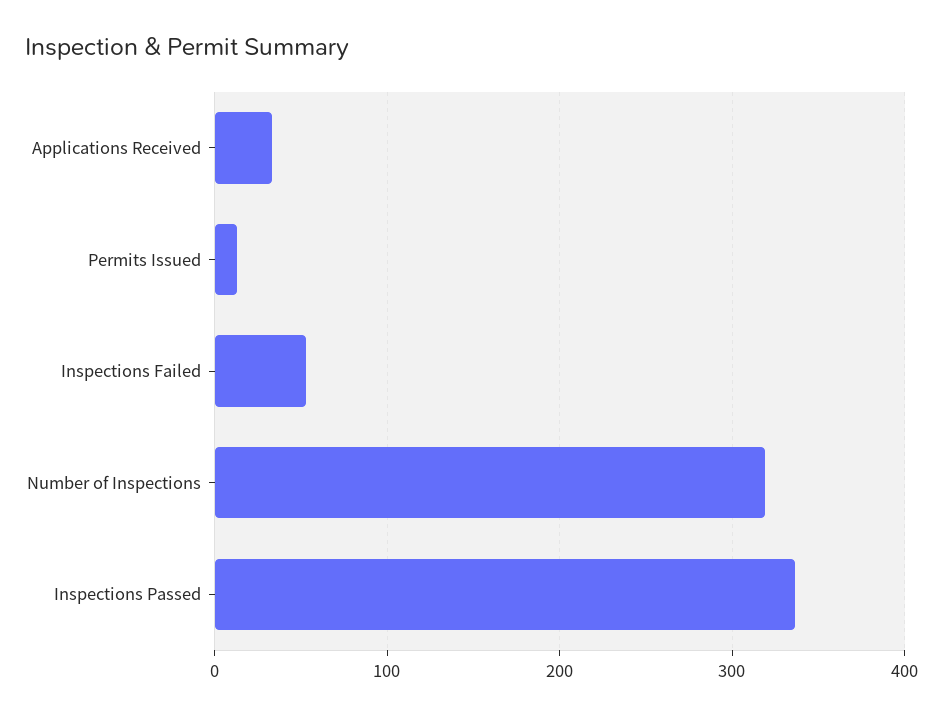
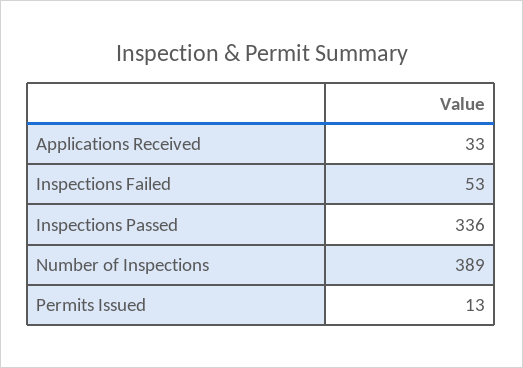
Number of Inspections: 320 -> 389

